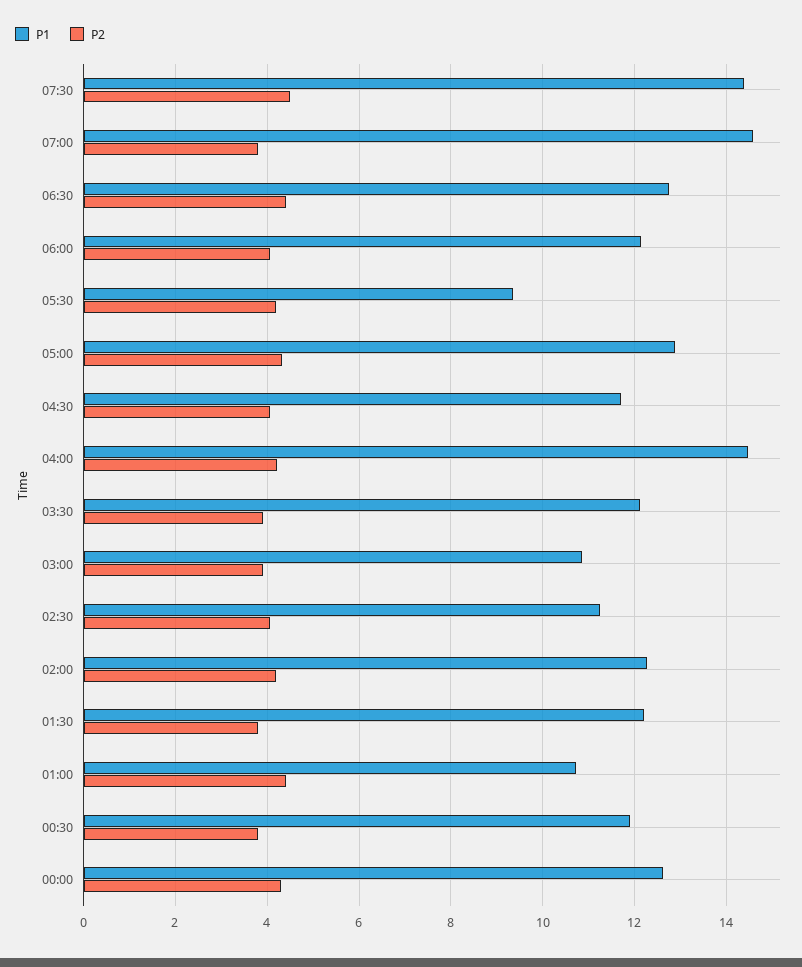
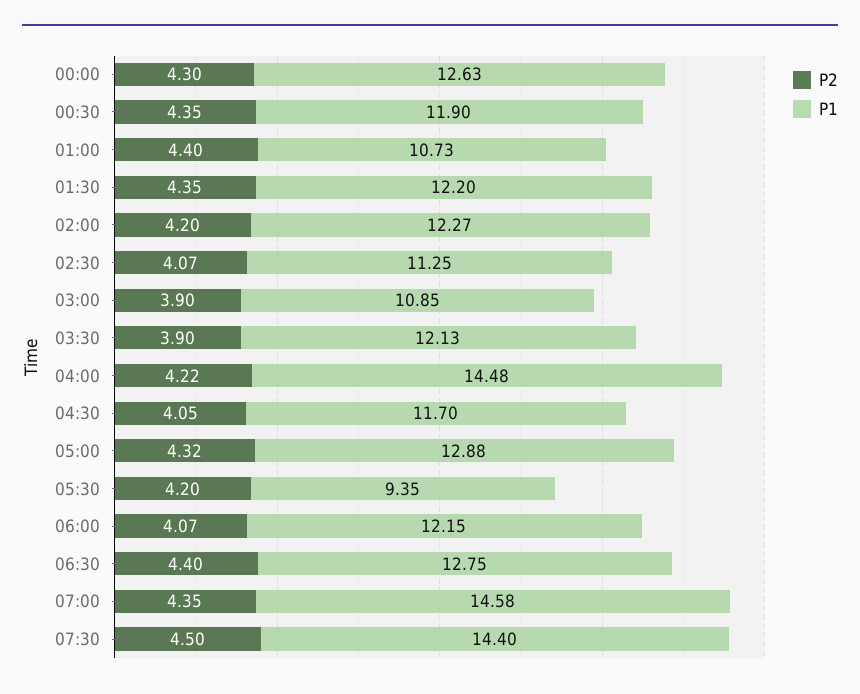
P2, 07:00: 3.8 -> 4.35
P2, 01:30: 3.8 -> 4.35
P2, 00:30: 3.8 -> 4.35

